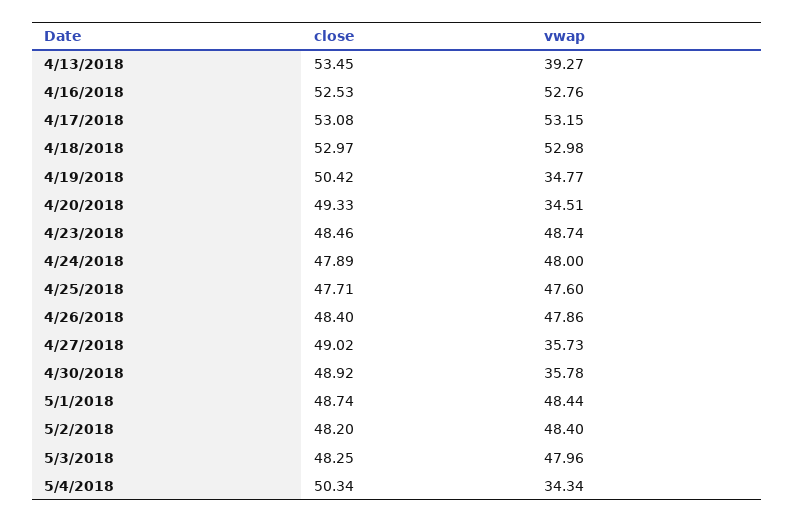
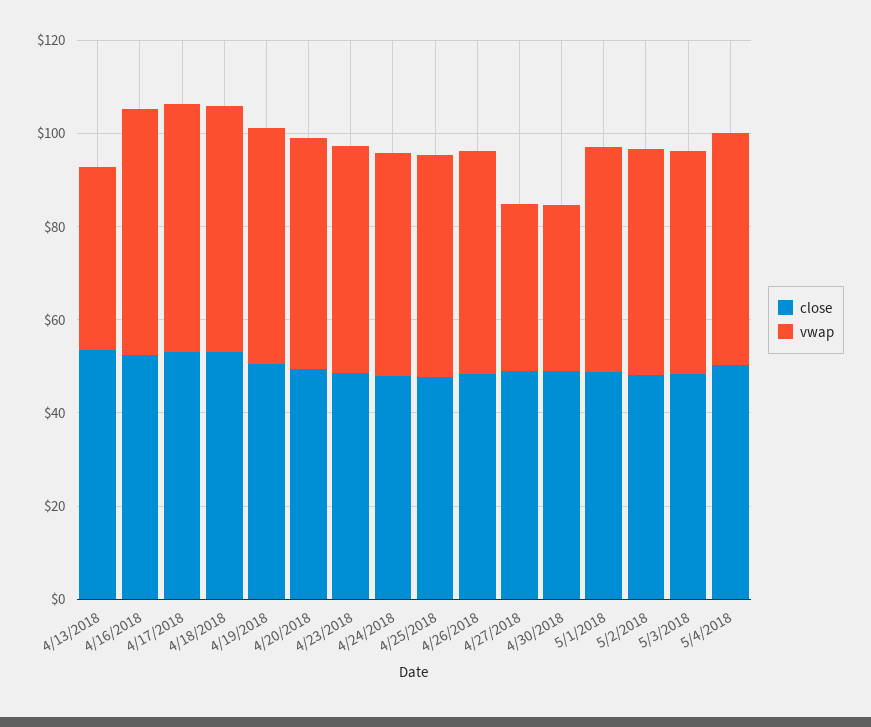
vwap, 4/19/2018: 34.77 -> 50
vwap, 4/20/2018: 34.51 -> 50
vwap, 5/4/2018: 34.34 -> 50

